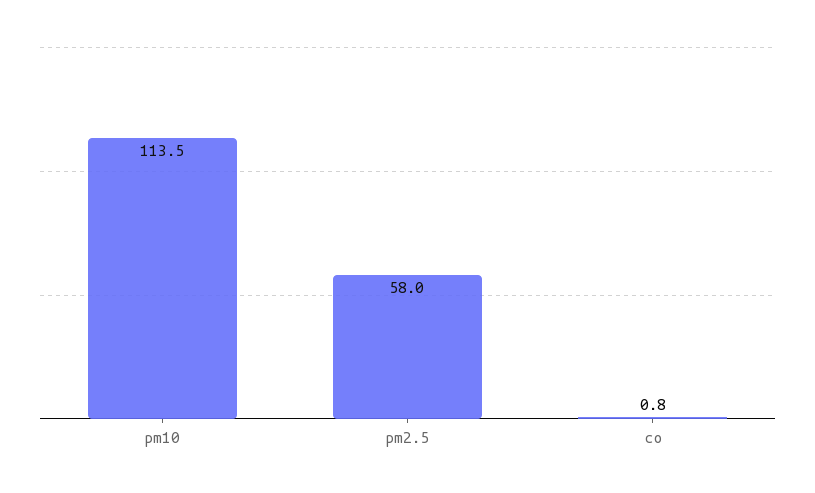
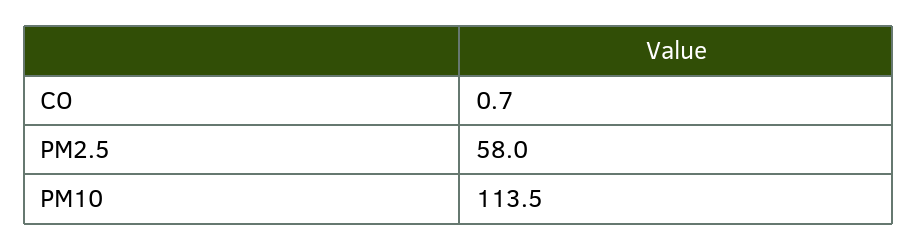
co: 0.8 -> 0.7

